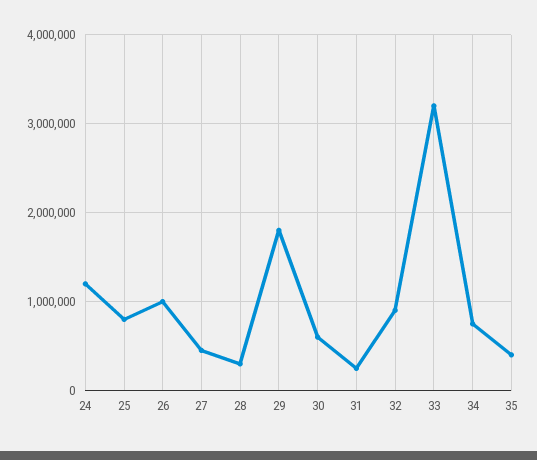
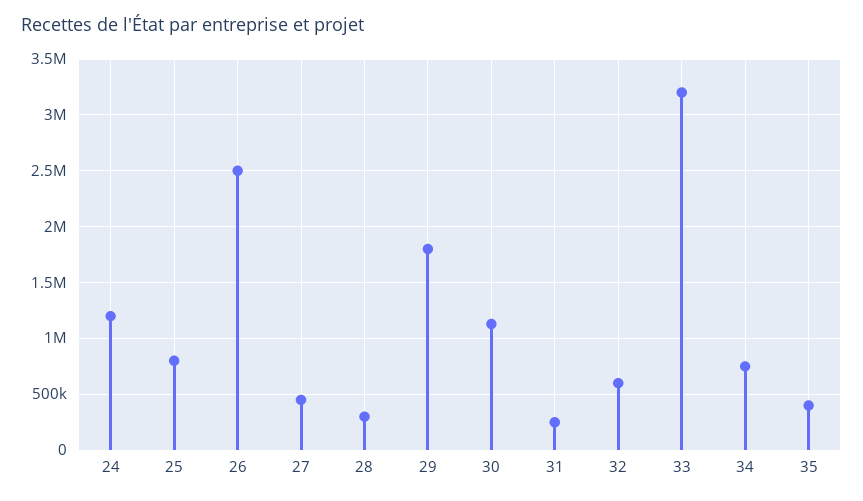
26: 1000000 -> 2500000
30: 600000 -> 1100000
32: 900000 -> 600000

